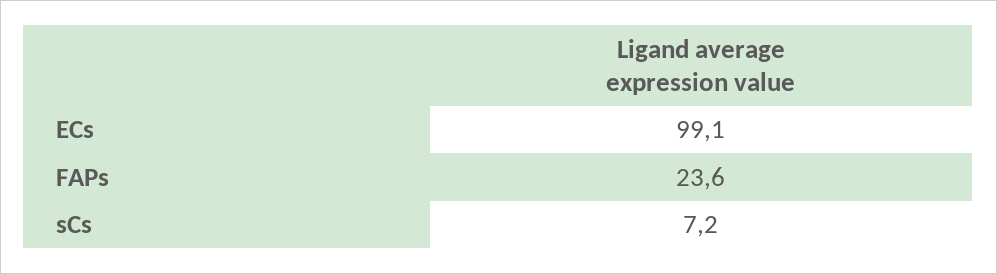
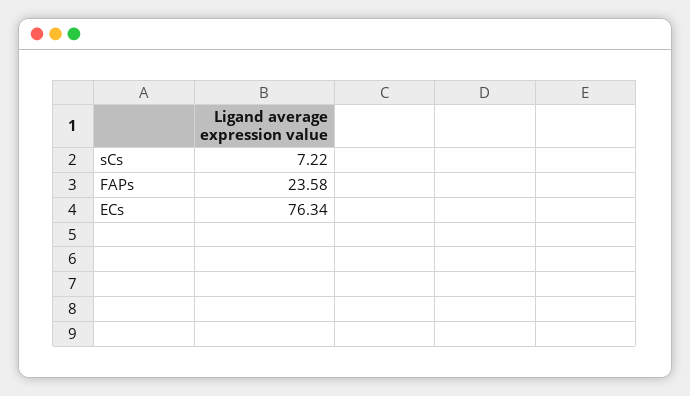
ECs: 99.1 -> 76.34

